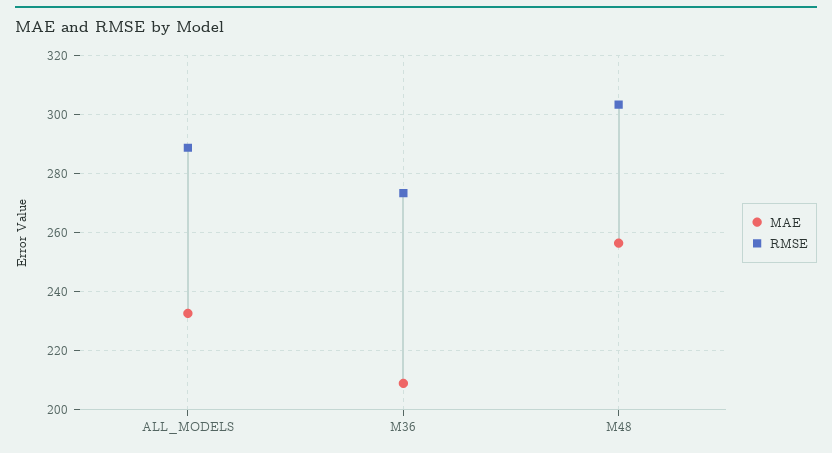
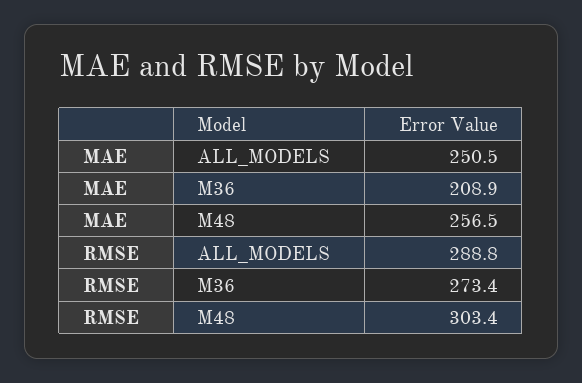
MAE, ALL_MODELS: 232.5 -> 250.5

